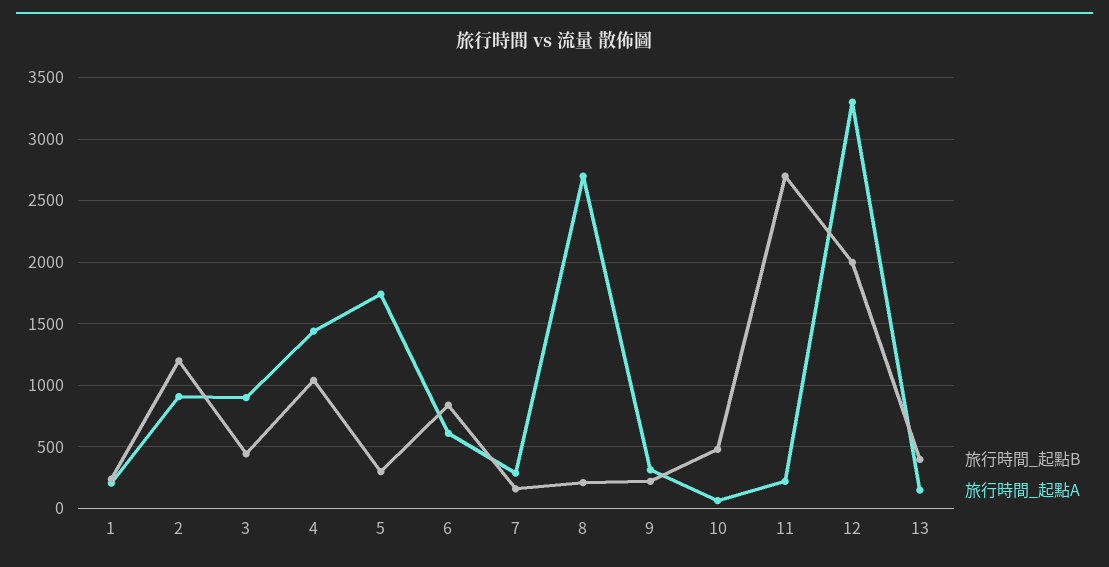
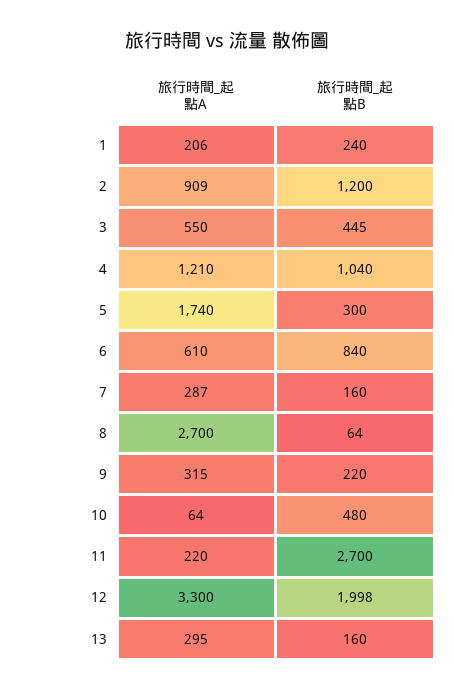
旅行時間_起點A, 3: 900 -> 550
旅行時間_起點A, 4: 1450 -> 1210
旅行時間_起點B, 8: 200 -> 64
旅行時間_起點B, 13: 400 -> 160
旅行時間_起點A, 13: 150 -> 295

